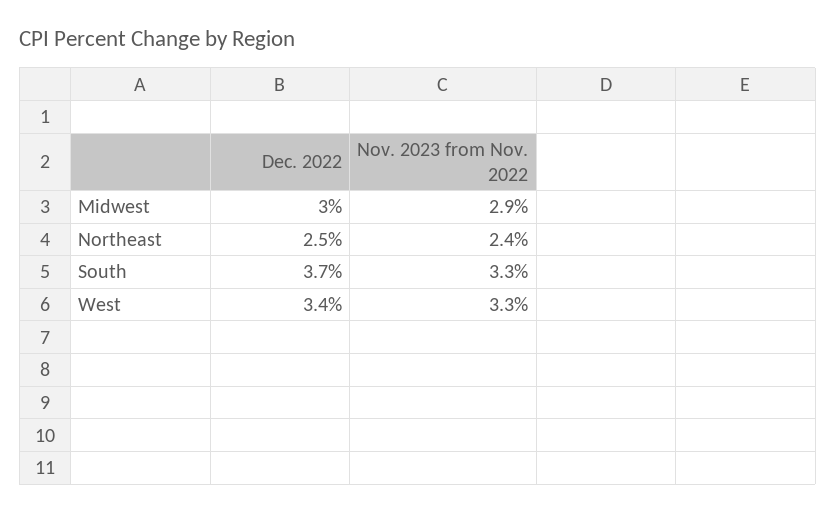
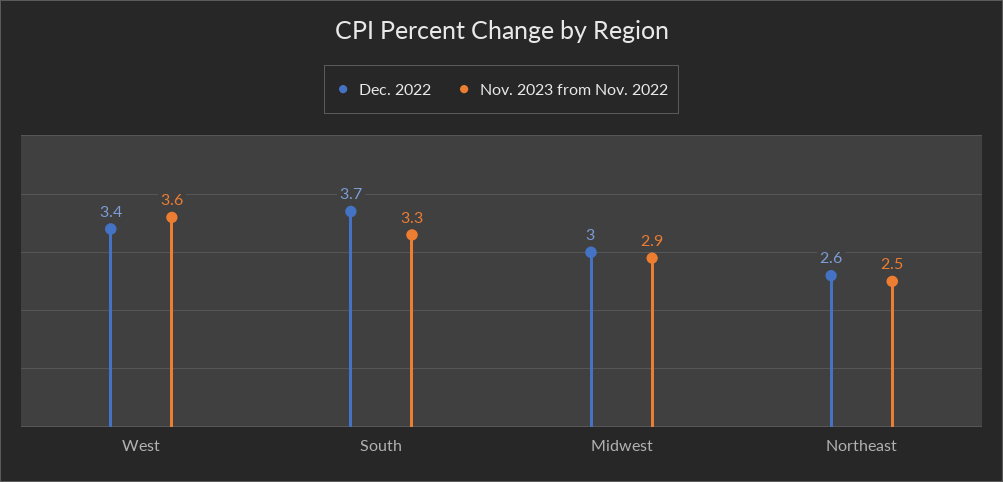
Dec. 2022, Northeast: 2.5 -> 2.6
Nov. 2023 from Nov. 2022, Northeast: 2.4 -> 2.5
Nov. 2023 from Nov. 2022, West: 3.3 -> 3.6

